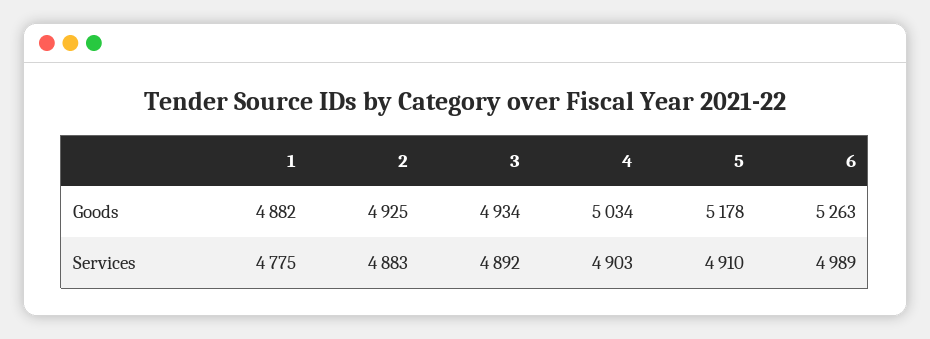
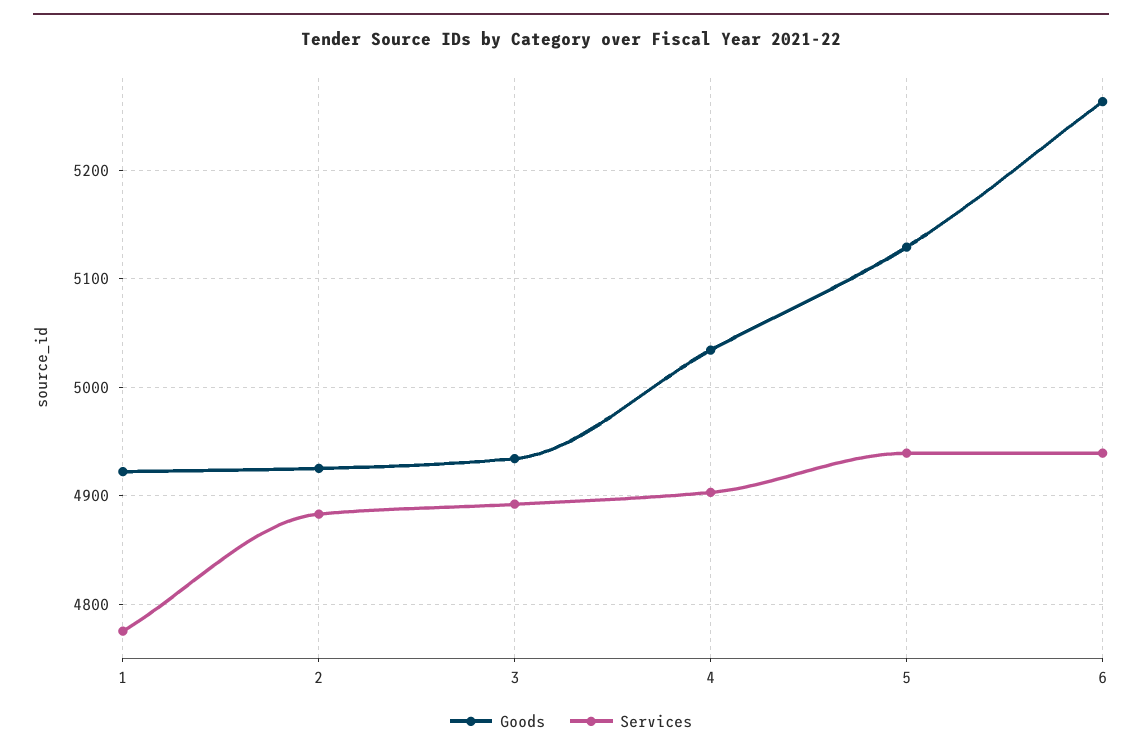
Goods, 1: 4882 -> 4920
Goods, 5: 5178 -> 5130
Services, 5: 4910 -> 4940
Services, 6: 4989 -> 4940

